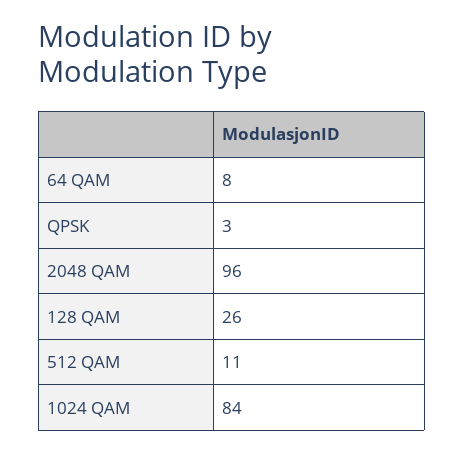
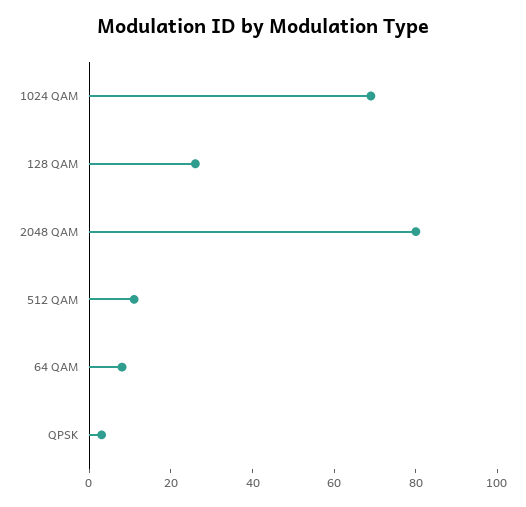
2048 QAM: 96 -> 80
1024 QAM: 84 -> 70

